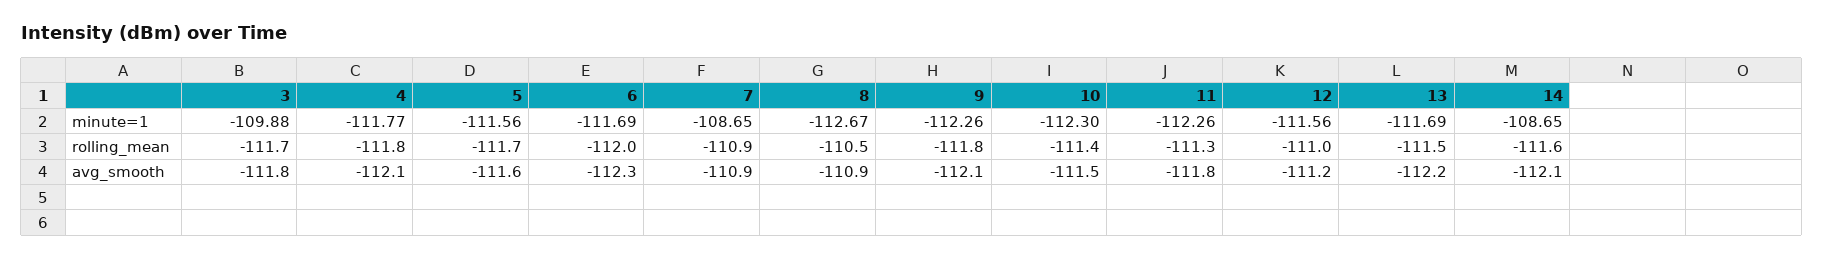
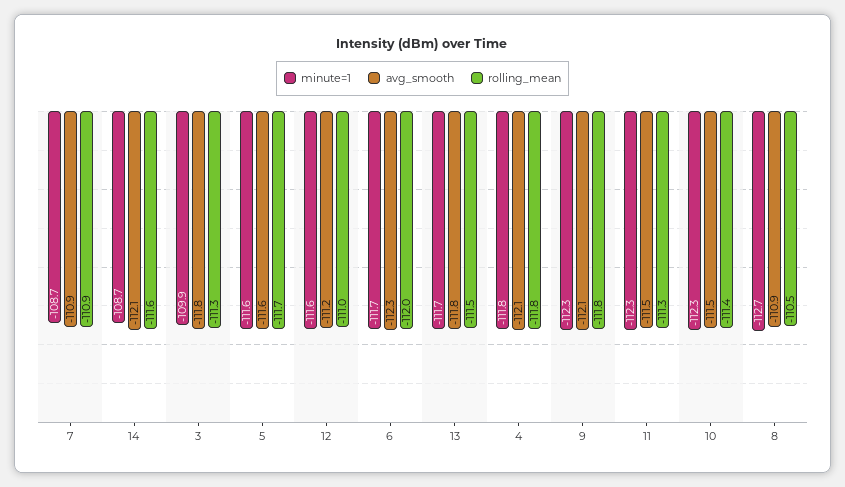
rolling_mean, 3: -111.7 -> -111.3
avg_smooth, 11: -111.8 -> -111.5
avg_smooth, 13: -112.2 -> -111.8

